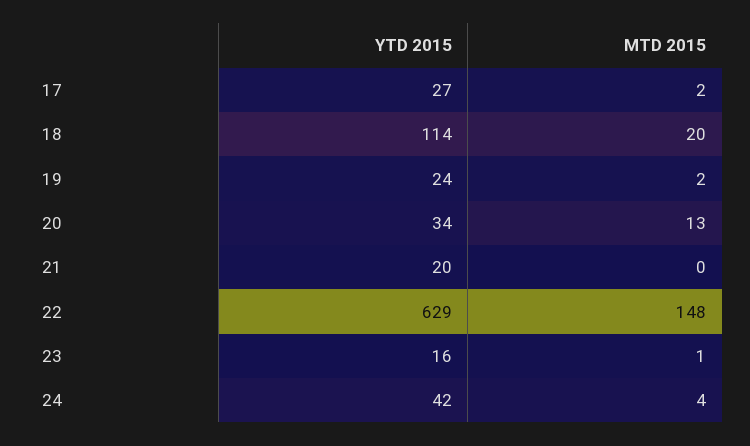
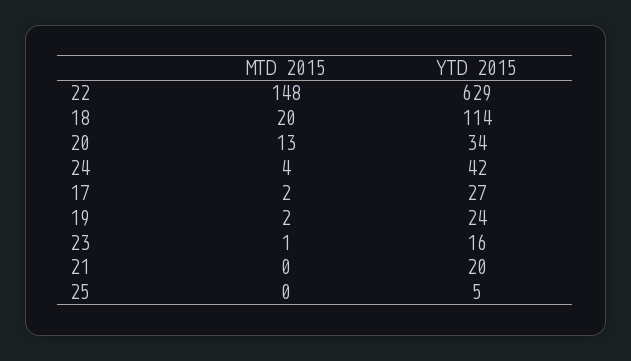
MTD 2015, 25: none -> 0
YTD 2015, 25: none -> 5

